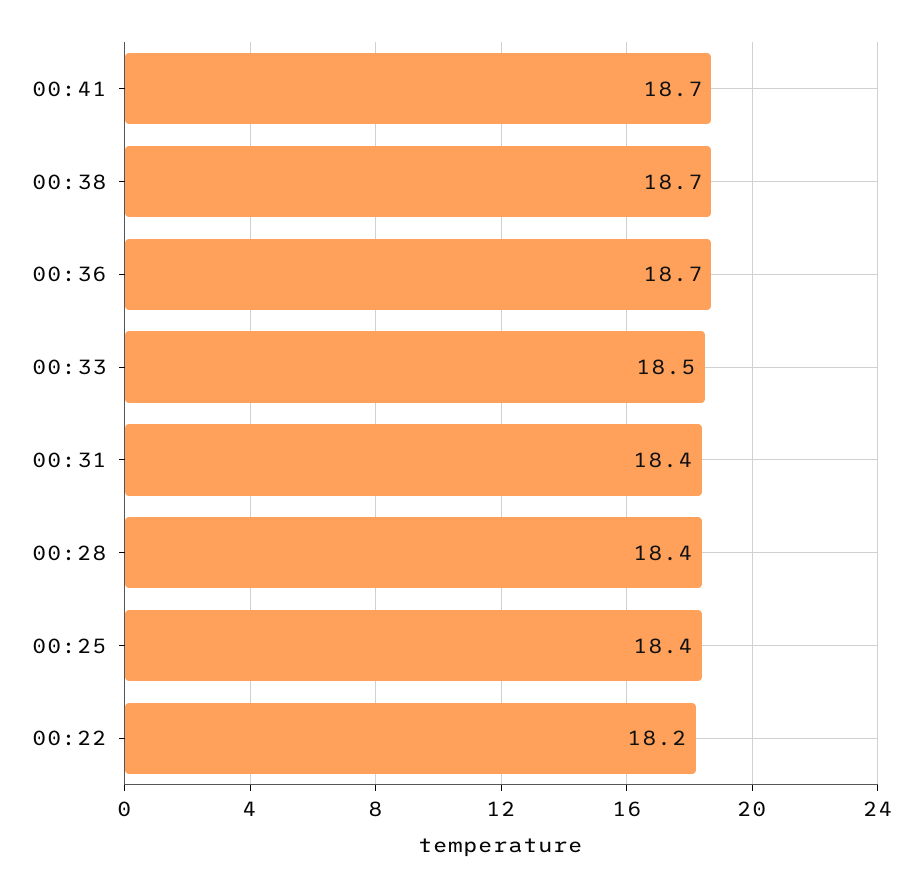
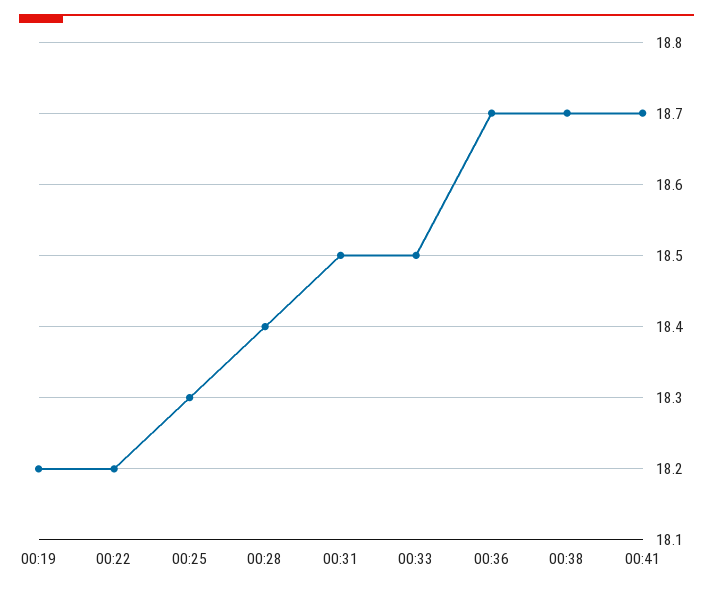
00:31: 18.4 -> 18.5
00:25: 18.4 -> 18.3
00:19: none -> 18.2

